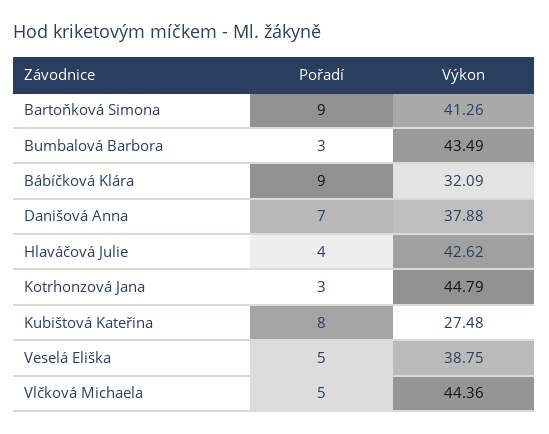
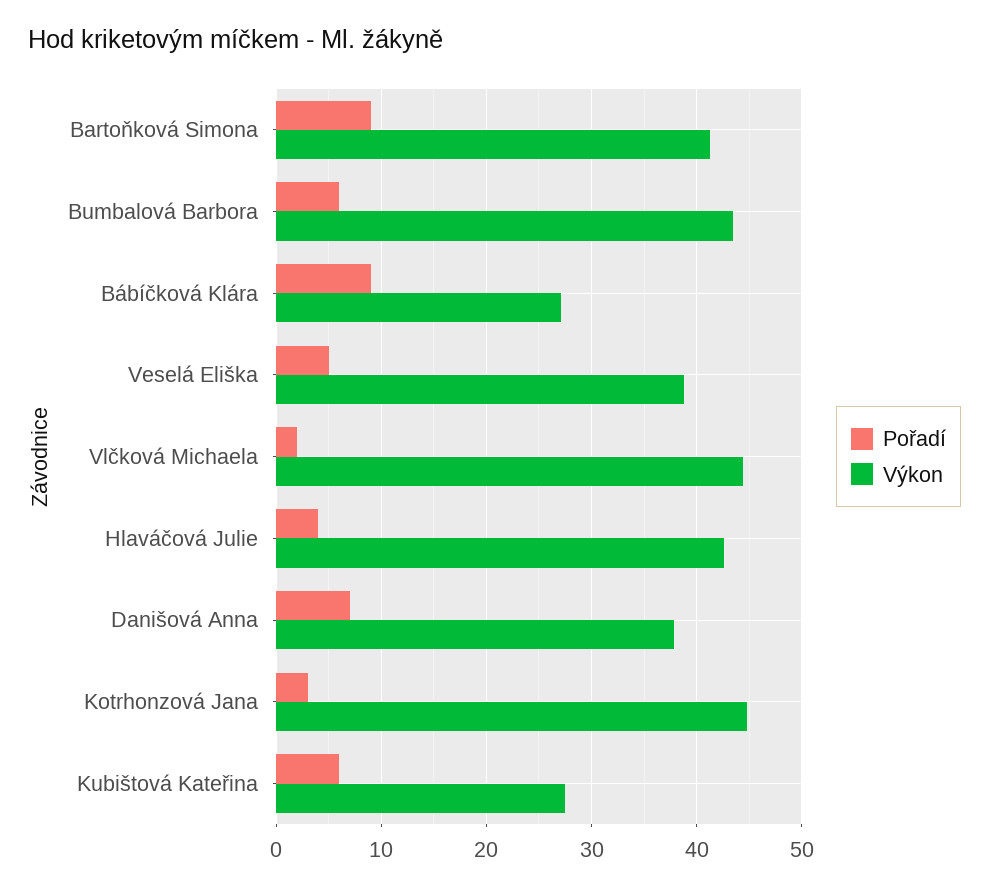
Pořadí, Bumbalová Barbora: 3 -> 6
Výkon, Bábíčková Klára: 32.09 -> 27
Pořadí, Kubištová Kateřina: 8 -> 6
Pořadí, Vlčková Michaela: 5 -> 2

